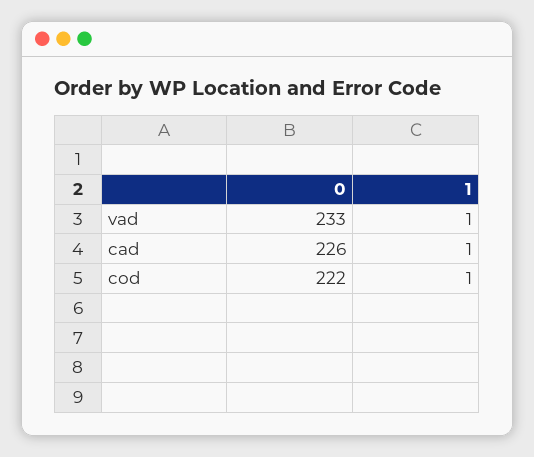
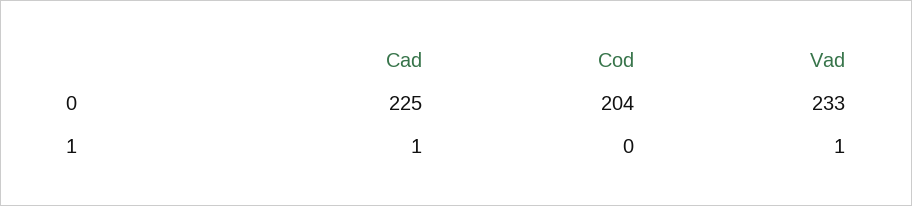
0, cad: 226 -> 225
0, cod: 222 -> 204
1, cod: 1 -> 0

